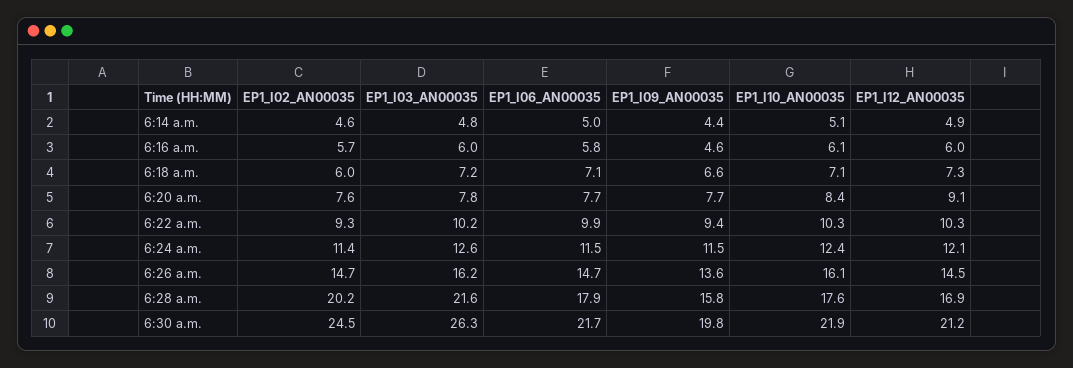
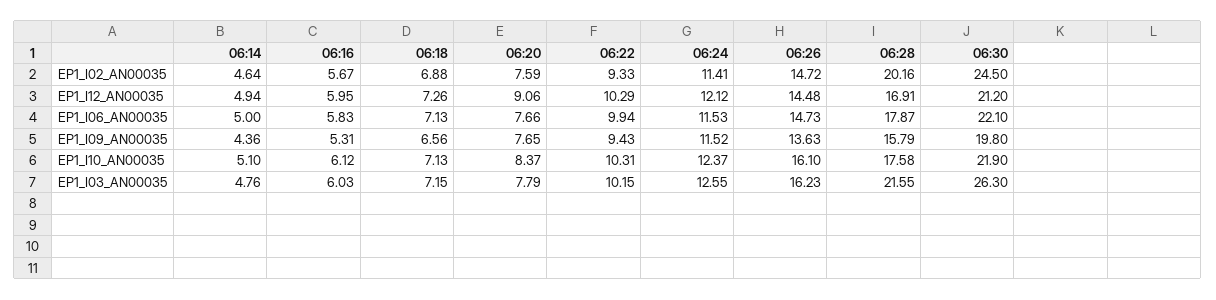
EP1_I09_AN00035, 6:16 a.m.: 4.6 -> 5.31
EP1_I02_AN00035, 6:18 a.m.: 6 -> 6.88
EP1_I06_AN00035, 6:30 a.m.: 21.7 -> 22.1

